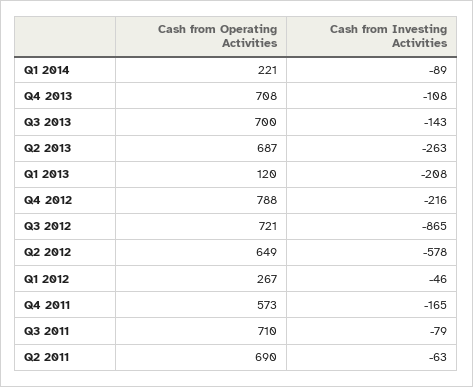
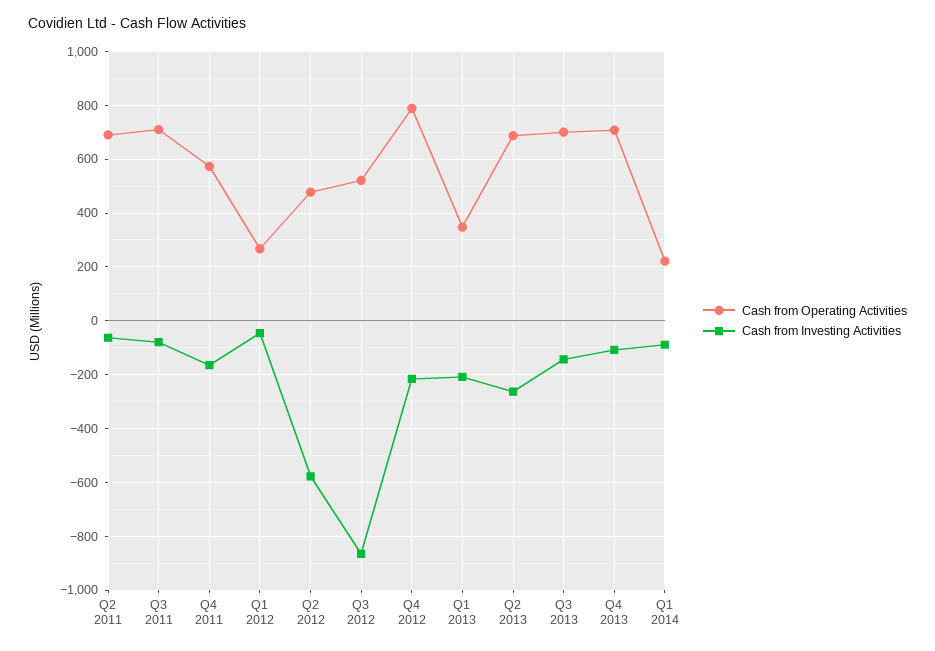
Cash from Operating Activities, Q1 2013: 120 -> 350
Cash from Operating Activities, Q3 2012: 721 -> 525
Cash from Operating Activities, Q2 2012: 649 -> 475

